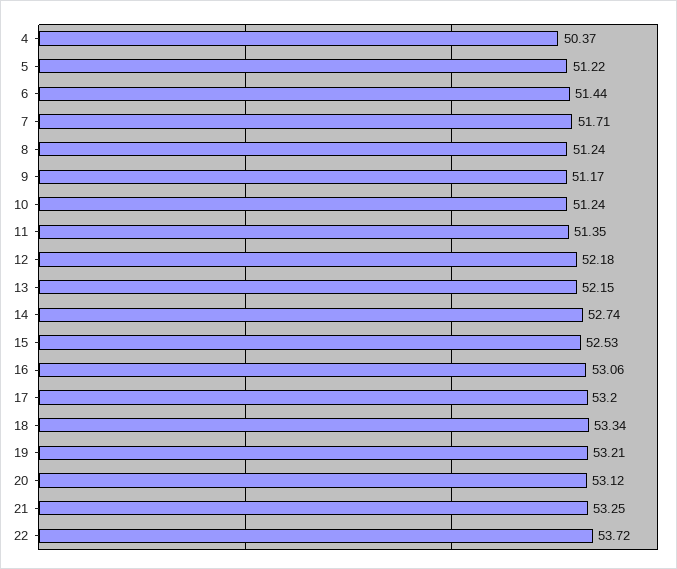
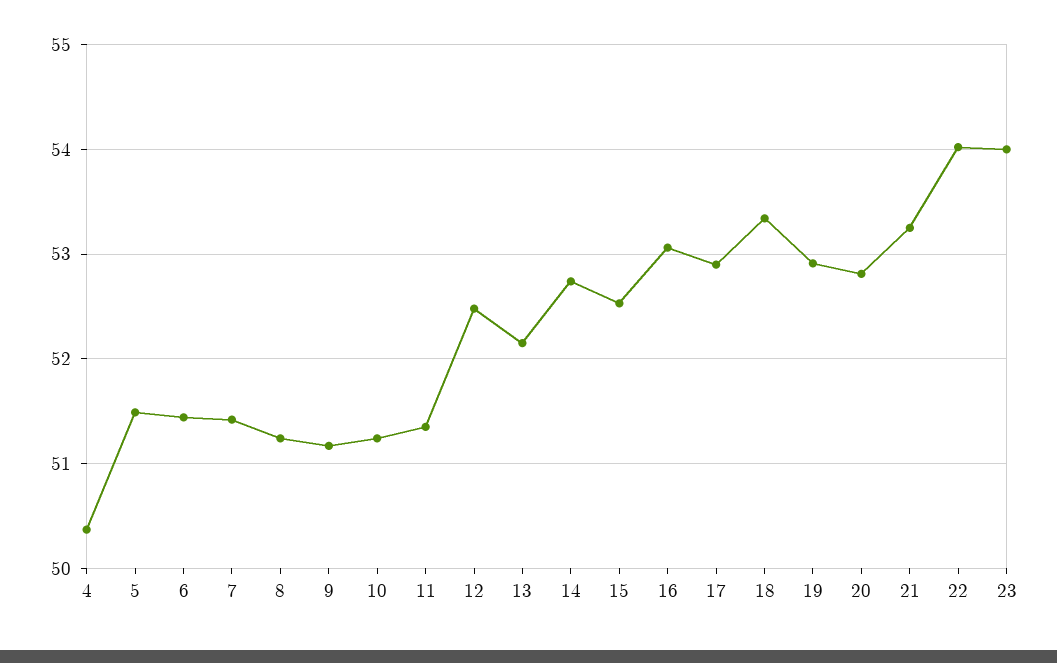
5: 51.22 -> 51.5
7: 51.71 -> 51.4
12: 52.18 -> 52.5
17: 53.2 -> 52.9
19: 53.21 -> 52.9
20: 53.12 -> 52.8
22: 53.72 -> 54
23: none -> 54

